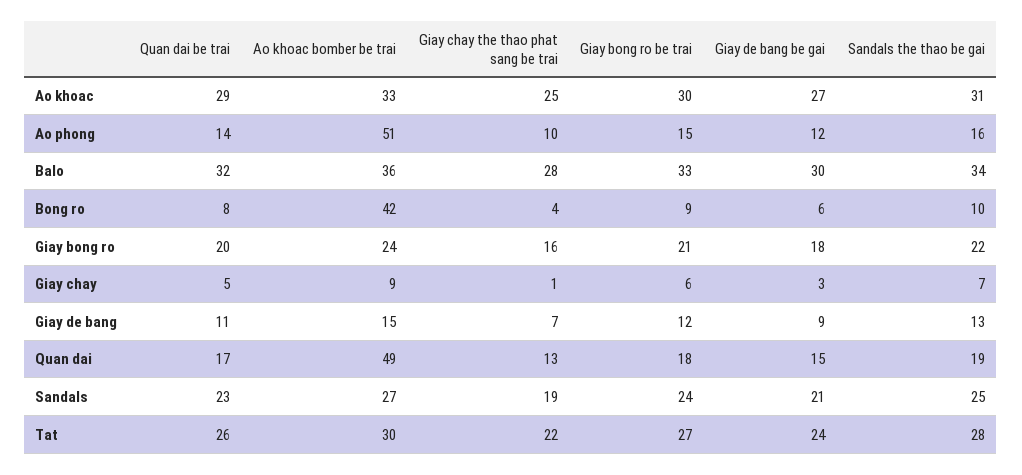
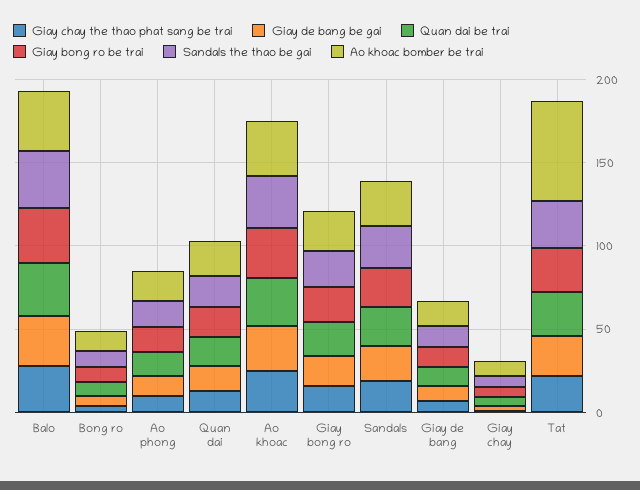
Ao khoac bomber be trai, Ao phong: 51 -> 20
Ao khoac bomber be trai, Bong ro: 42 -> 10
Ao khoac bomber be trai, Quan dai: 49 -> 20
Ao khoac bomber be trai, Tat: 30 -> 60

